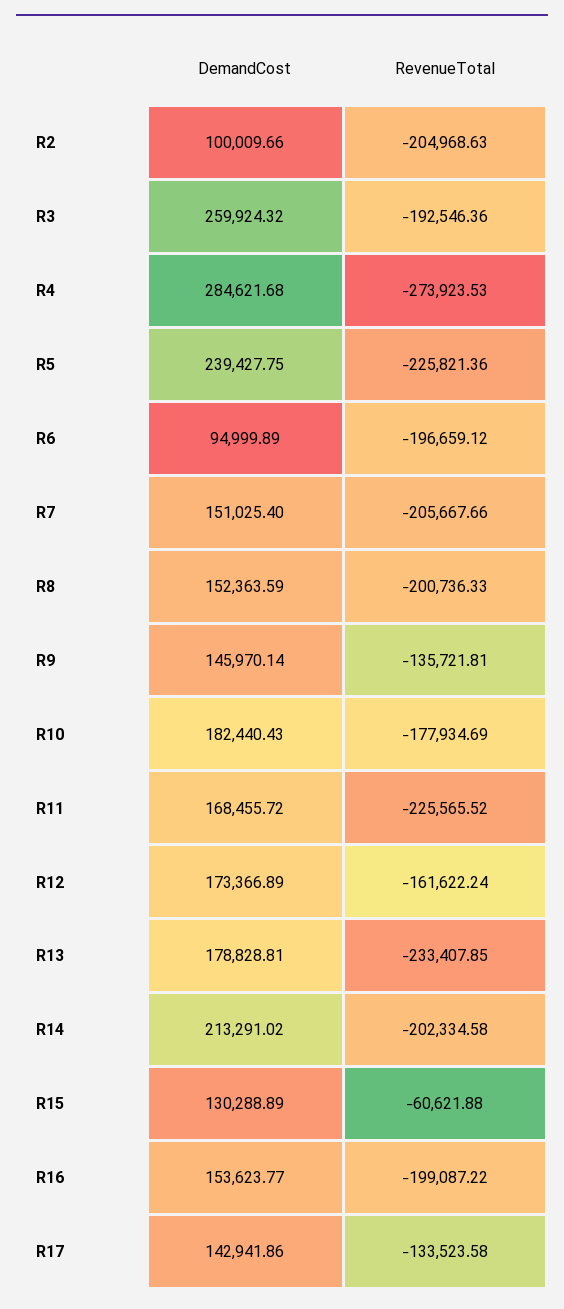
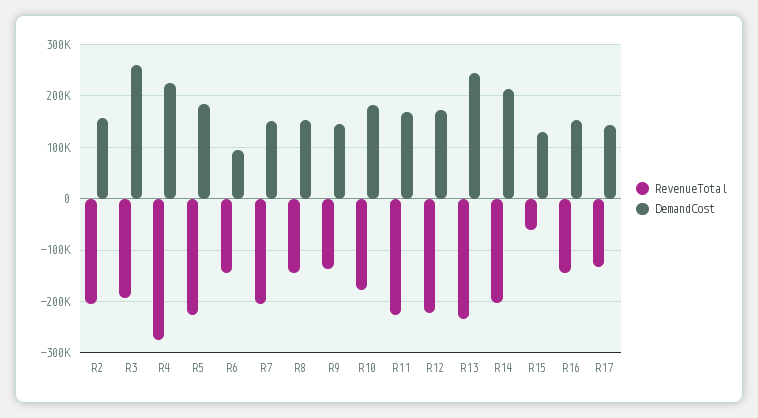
DemandCost, R2: 100009.66 -> 160000
DemandCost, R4: 284621.68 -> 220000
DemandCost, R5: 239427.75 -> 180000
RevenueTotal, R6: -196659.12 -> -140000
RevenueTotal, R8: -200736.33 -> -140000
RevenueTotal, R12: -161622.24 -> -220000
DemandCost, R13: 178828.81 -> 240000
RevenueTotal, R16: -199087.22 -> -140000

